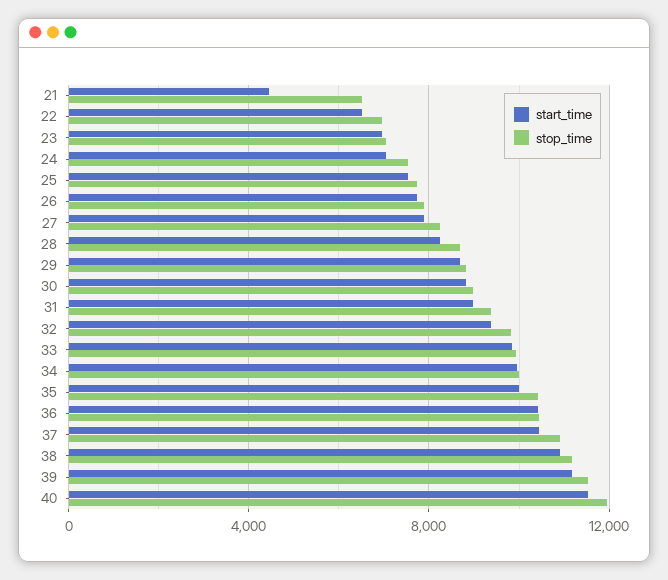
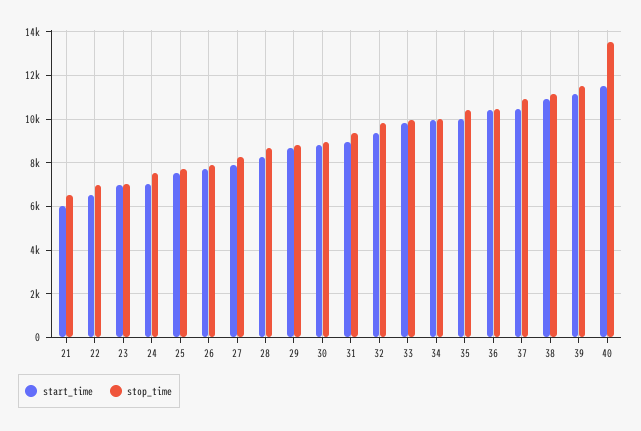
start_time, 21: 4500 -> 6000
stop_time, 40: 12000 -> 13500

